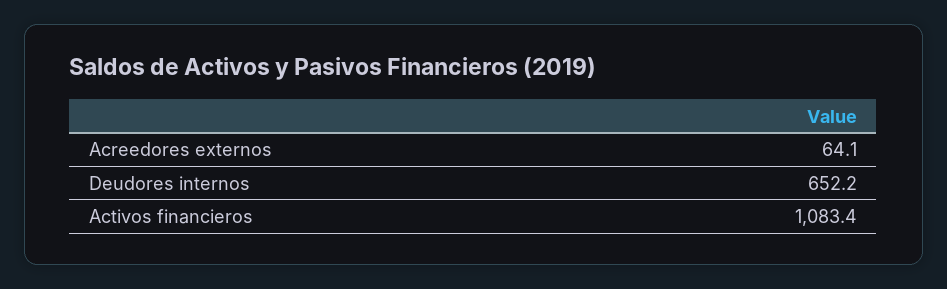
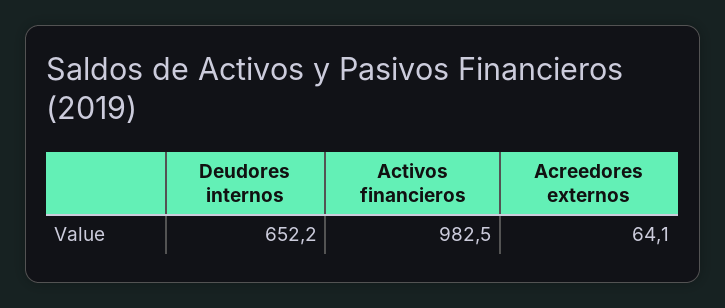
Activos financieros: 1083.4 -> 982.5

